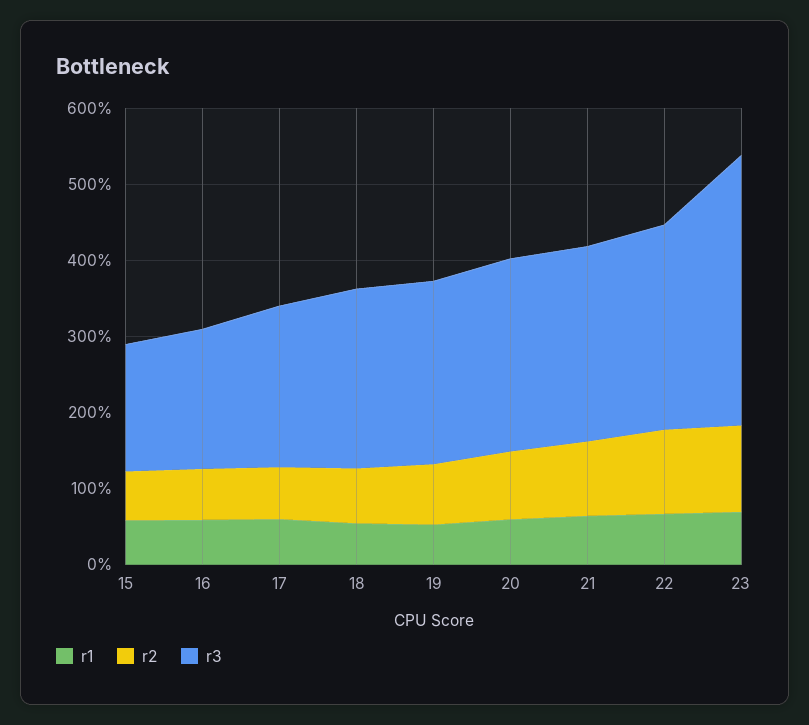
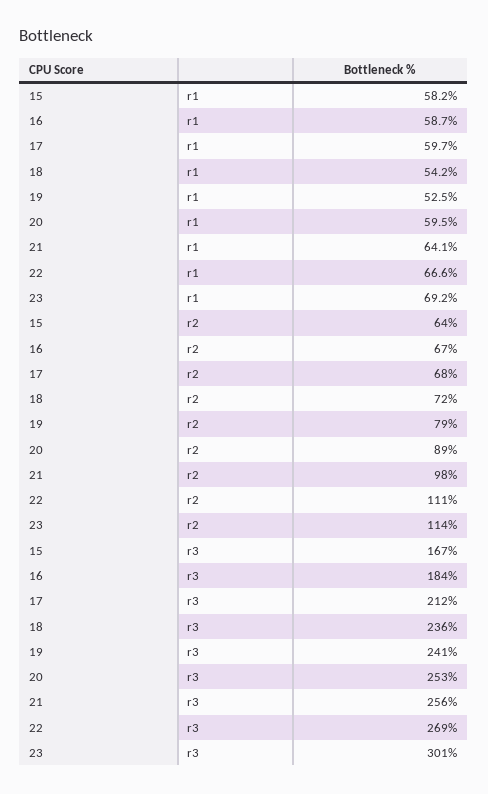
r3, 23: 360 -> 301

